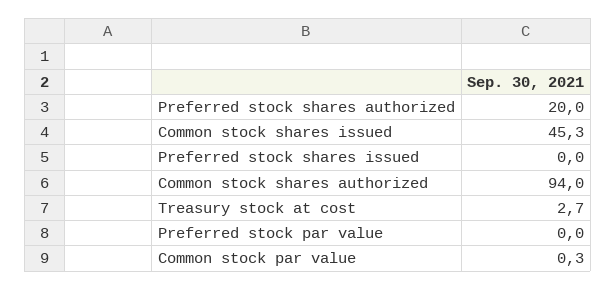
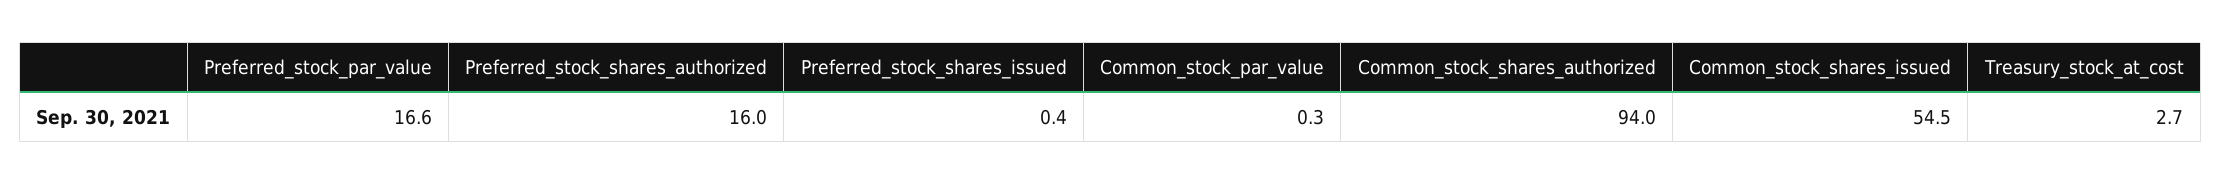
Preferred stock shares authorized: 20 -> 16
Common stock shares issued: 45.3 -> 54.5
Preferred stock shares issued: 0 -> 0.4
Preferred stock par value: 0 -> 16.6

